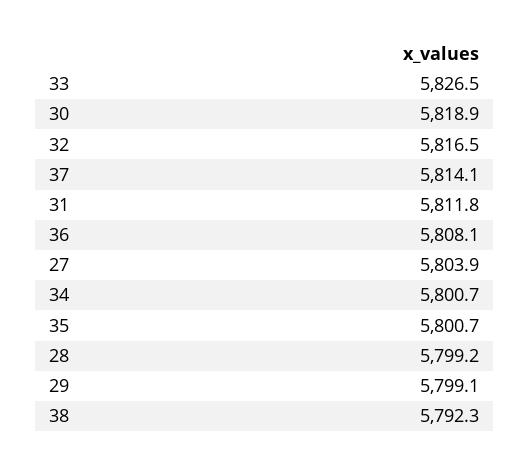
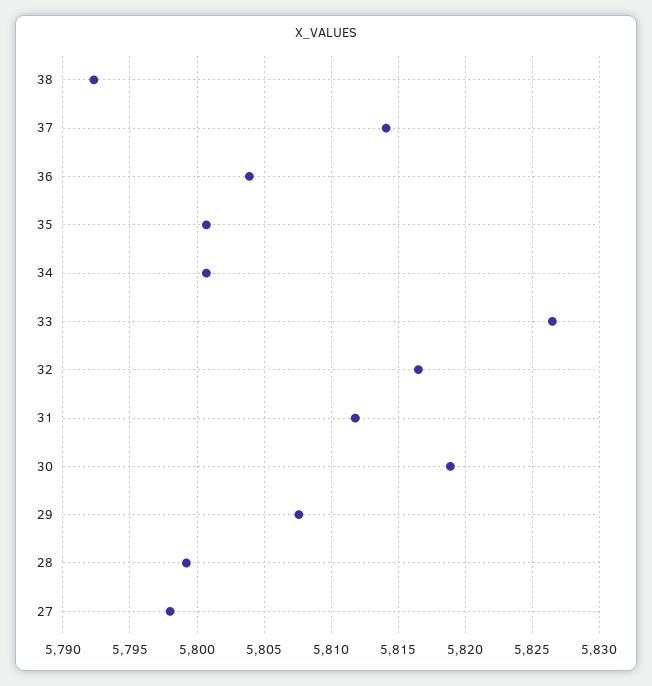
36: 5808.1 -> 5804
27: 5803.9 -> 5798
29: 5799.1 -> 5807.5

